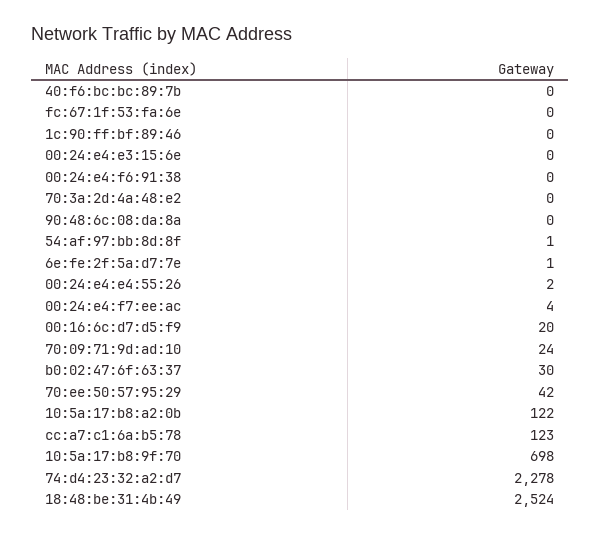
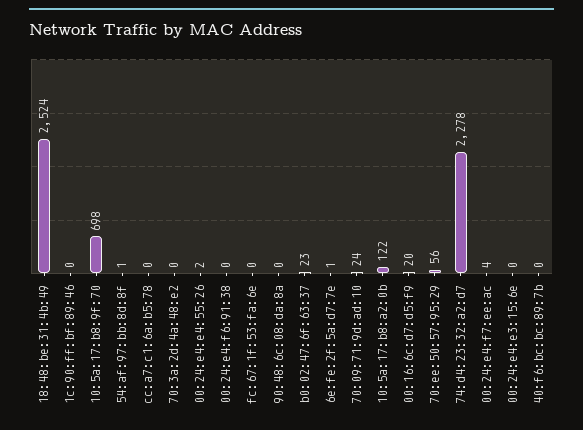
b0:02:47:6f:63:37: 30 -> 23
70:ee:50:57:95:29: 42 -> 56
cc:a7:c1:6a:b5:78: 123 -> 0

